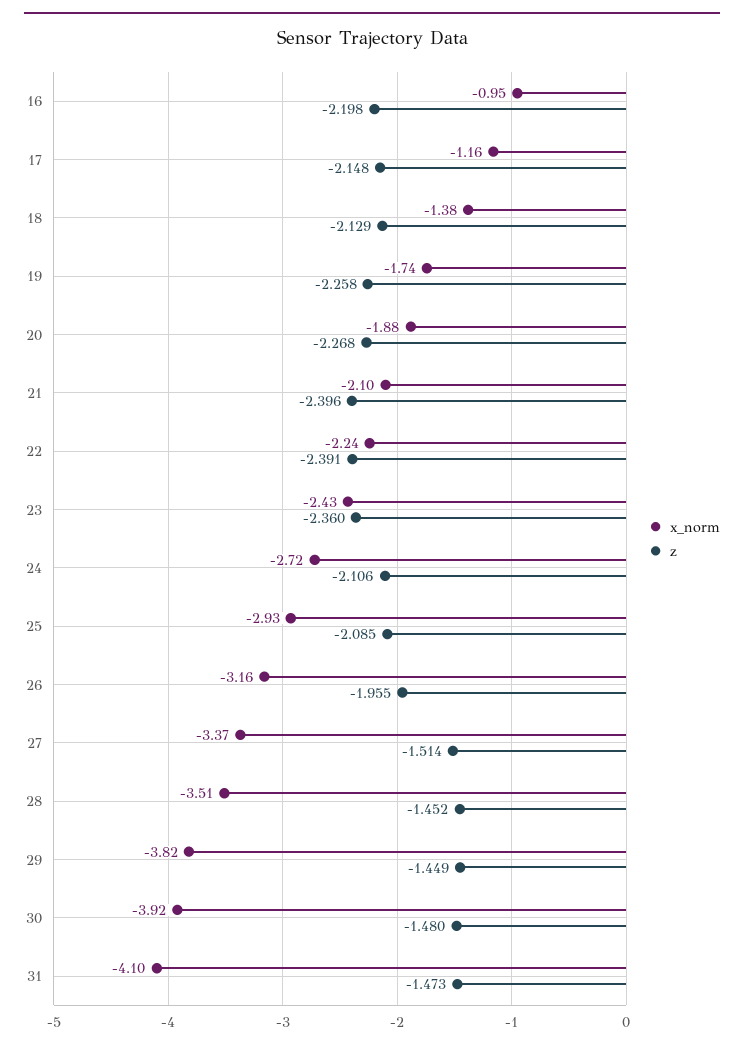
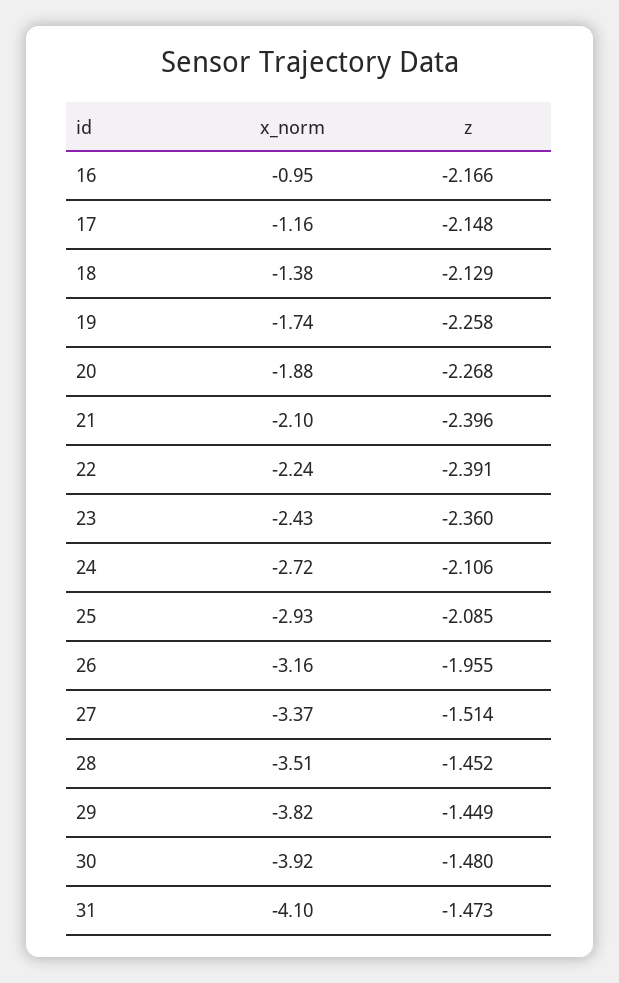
z, 16: -2.198 -> -2.166

